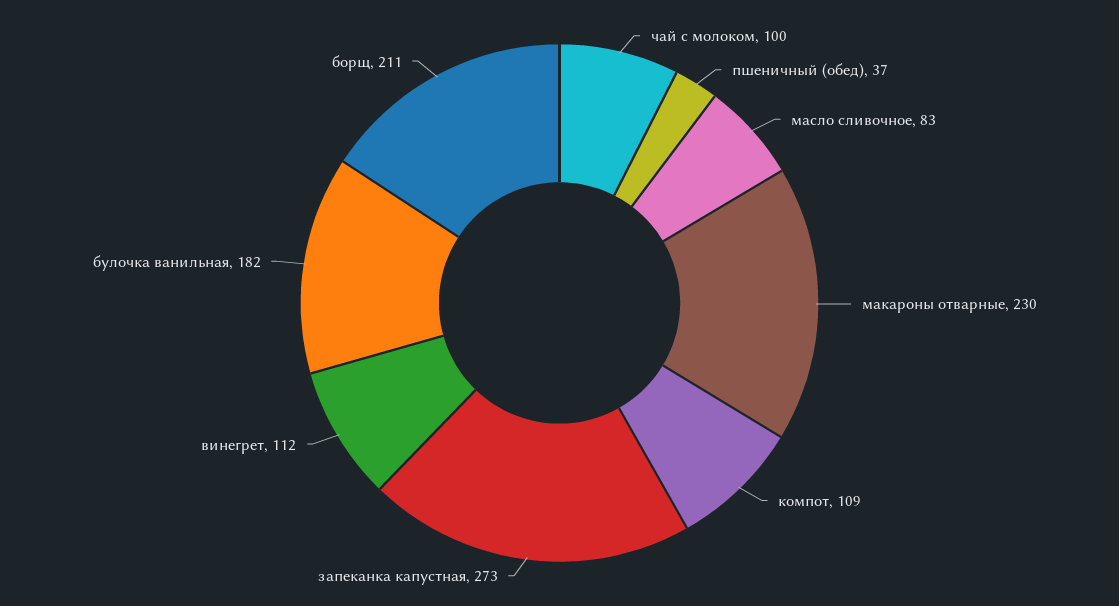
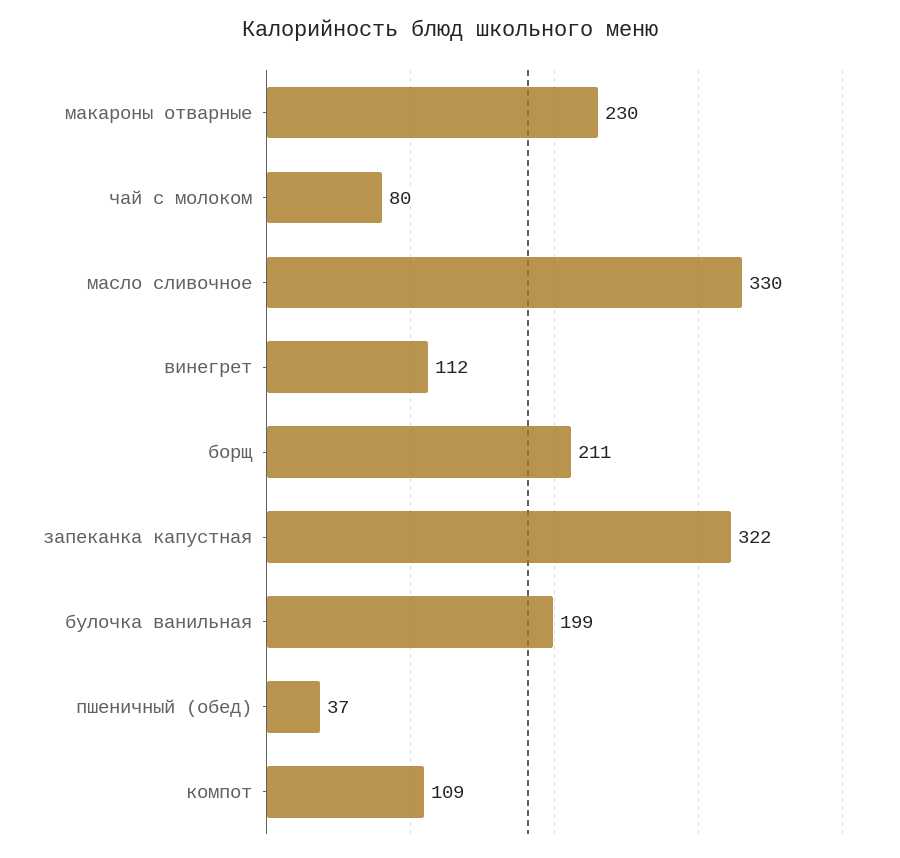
чай с молоком: 100 -> 80
масло сливочное: 83 -> 330
запеканка капустная: 273 -> 322
булочка ванильная: 182 -> 199

